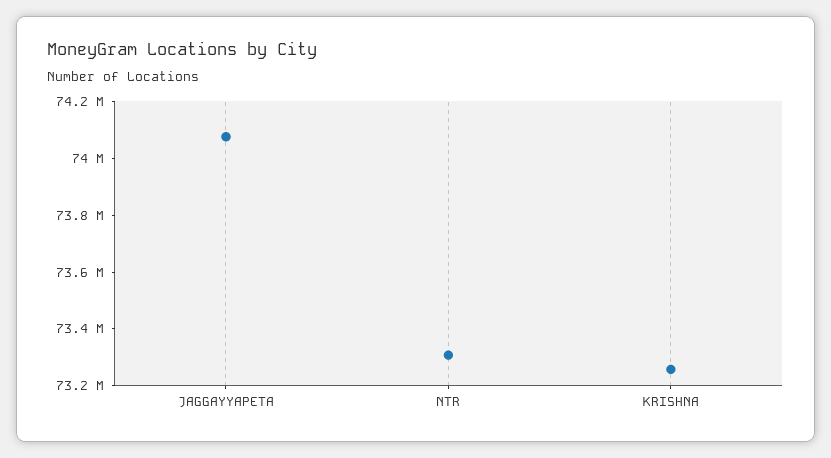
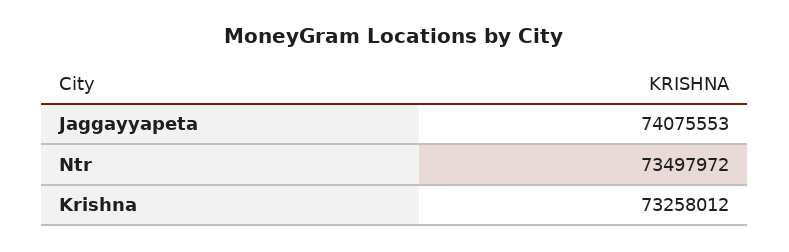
NTR: 73300000 -> 73497972

